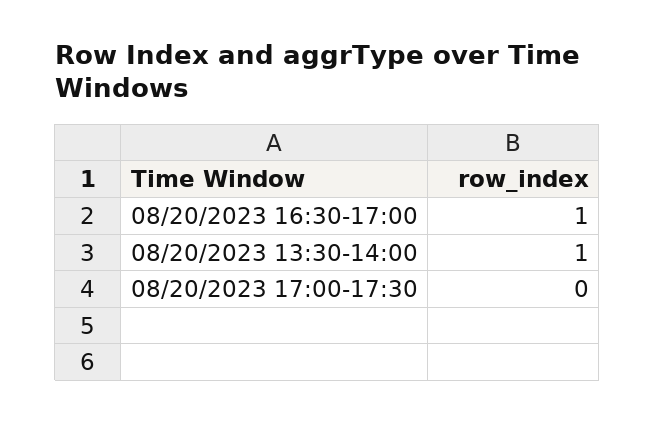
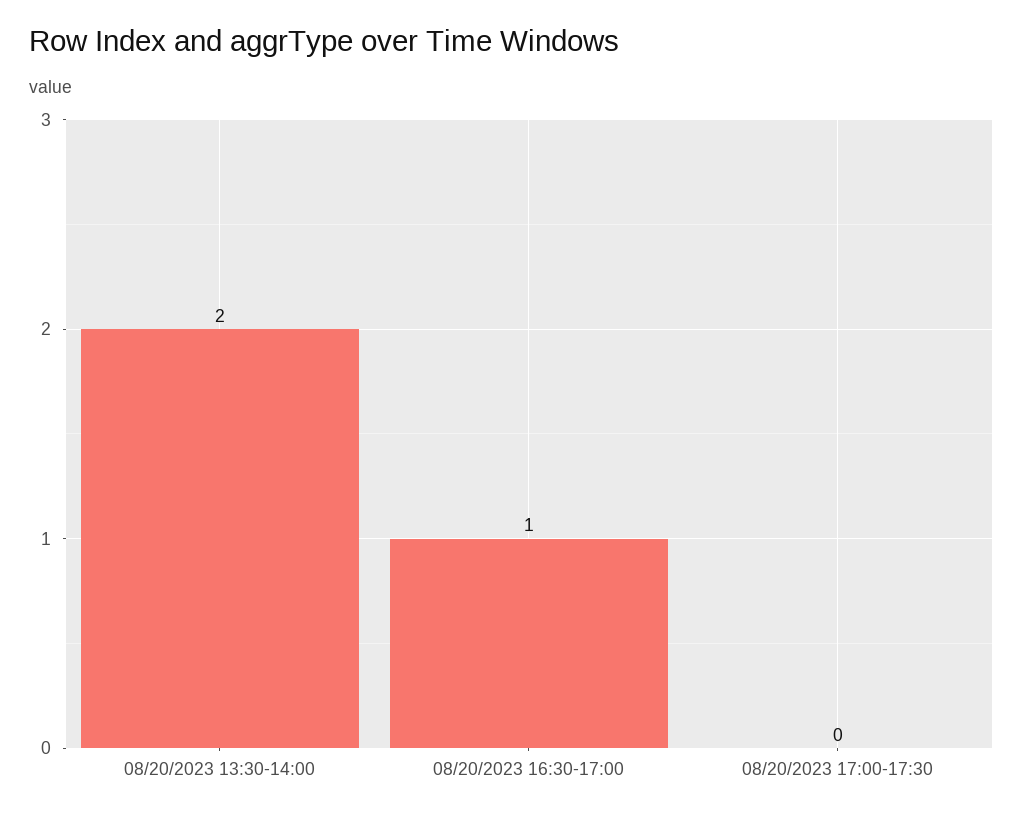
08/20/2023 13:30-14:00: 1 -> 2

